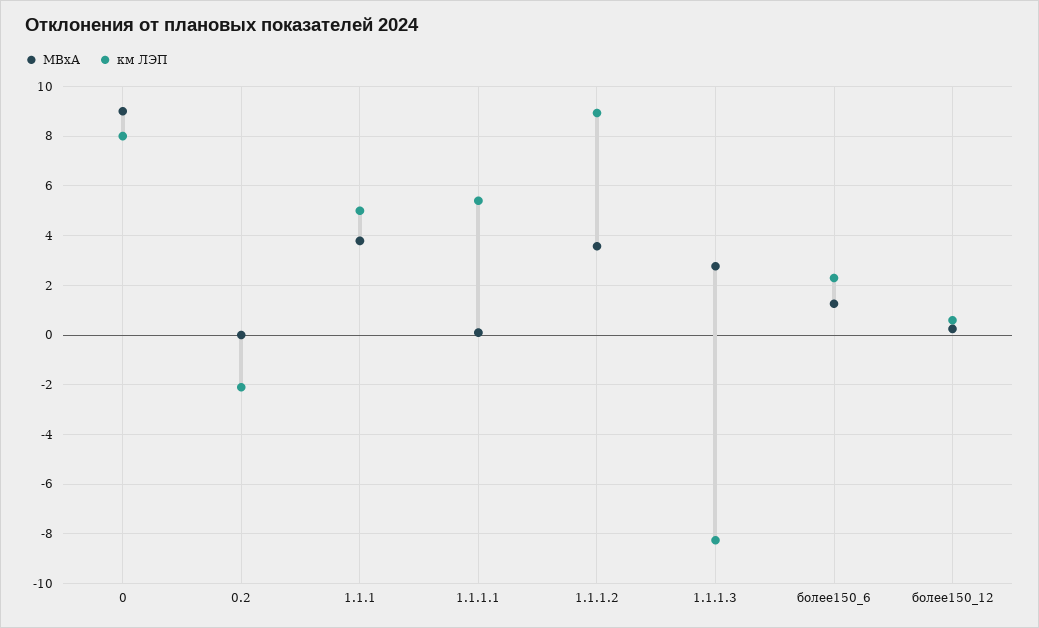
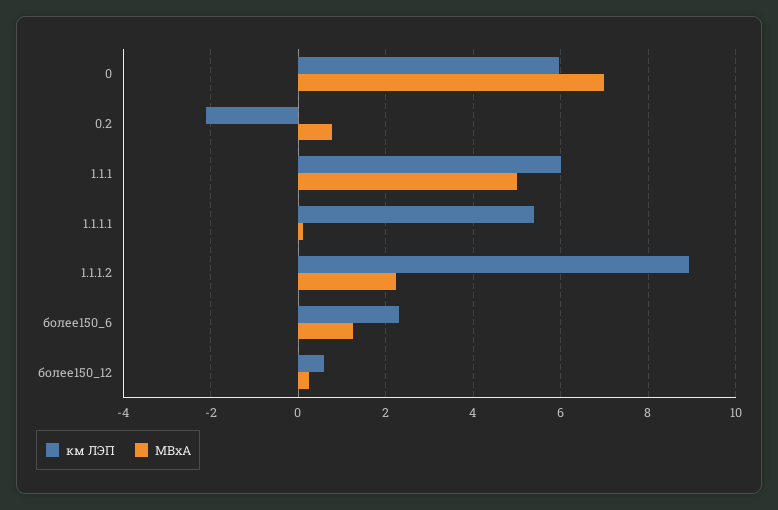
МВхА, 0: 9 -> 7
км ЛЭП, 0: 8 -> 6
МВхА, 0.2: 0 -> 0.8
МВхА, 1.1.1: 3.75 -> 5
км ЛЭП, 1.1.1: 5 -> 6
МВхА, 1.1.1.2: 3.5 -> 2.2
МВхА, 1.1.1.3: 2.75 -> none
км ЛЭП, 1.1.1.3: -8.25 -> none

